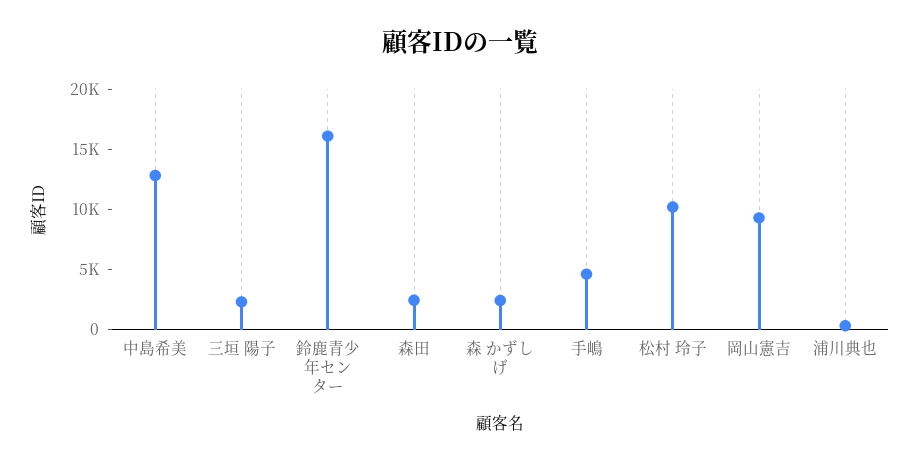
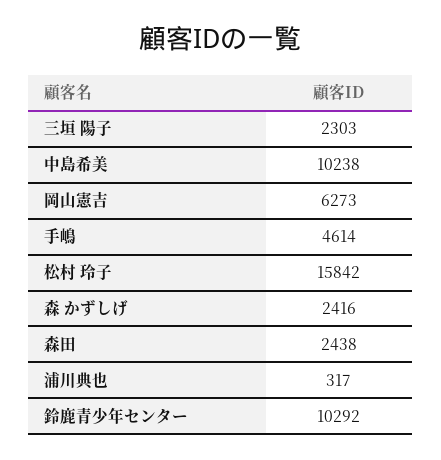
中島希美: 13000 -> 10238
鈴鹿青少年センター: 16000 -> 10292
松村 玲子: 10000 -> 15842
岡山憲吉: 9000 -> 6273

